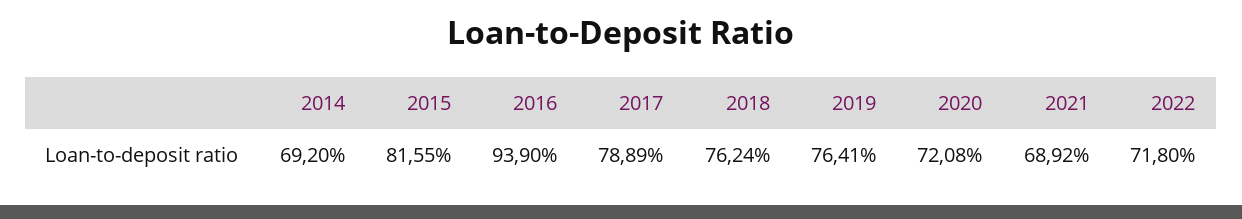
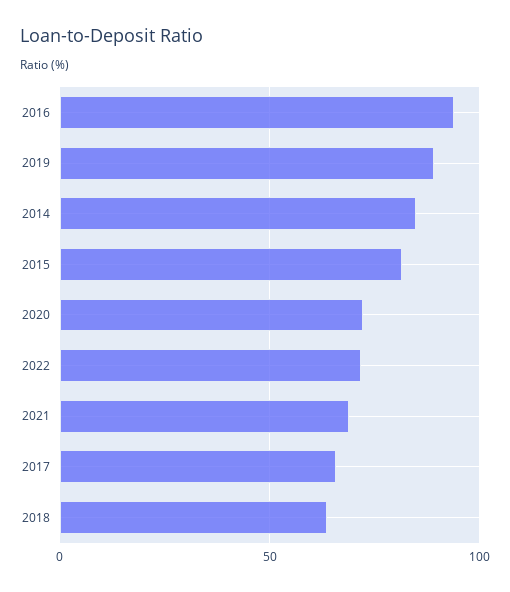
2014: 69.2 -> 85
2017: 78.89 -> 65
2018: 76.24 -> 65
2019: 76.41 -> 90

